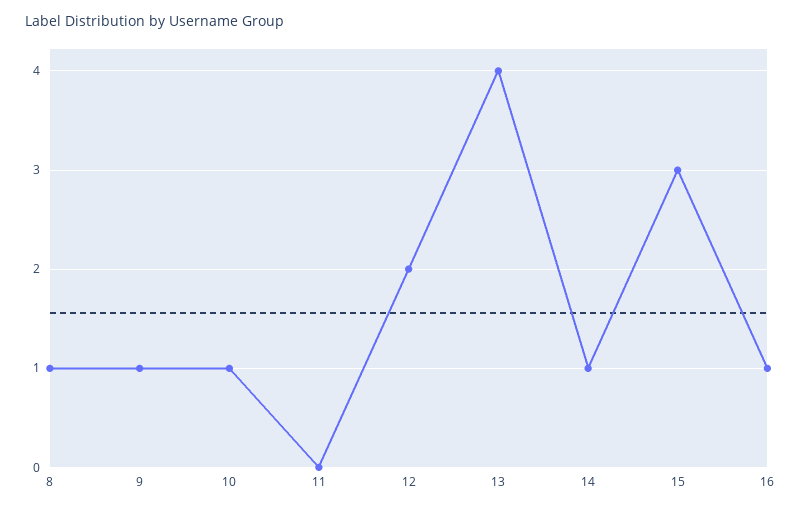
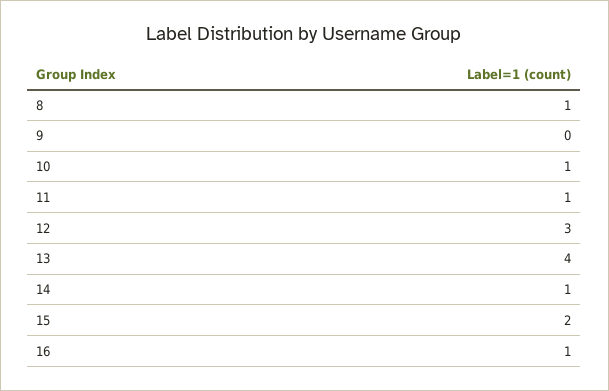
9: 1 -> 0
11: 0 -> 1
12: 2 -> 3
15: 3 -> 2

